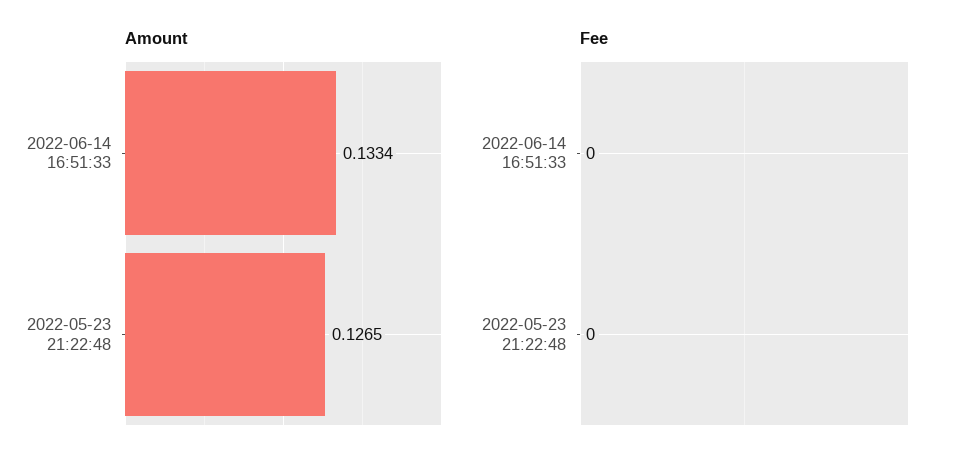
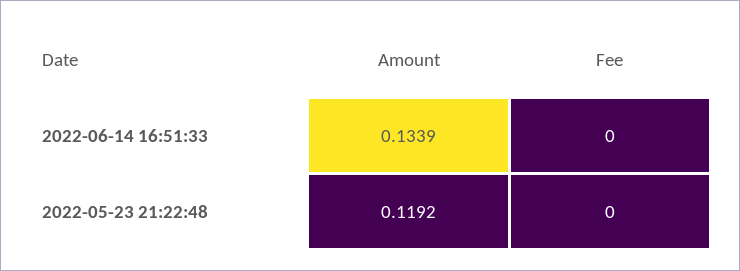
Amount, 2022-06-14 16:51:33: 0.1334 -> 0.1339
Amount, 2022-05-23 21:22:48: 0.1265 -> 0.1192

